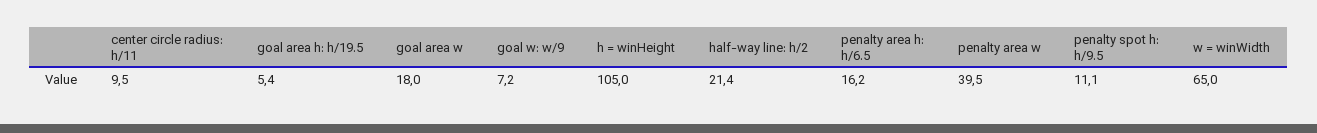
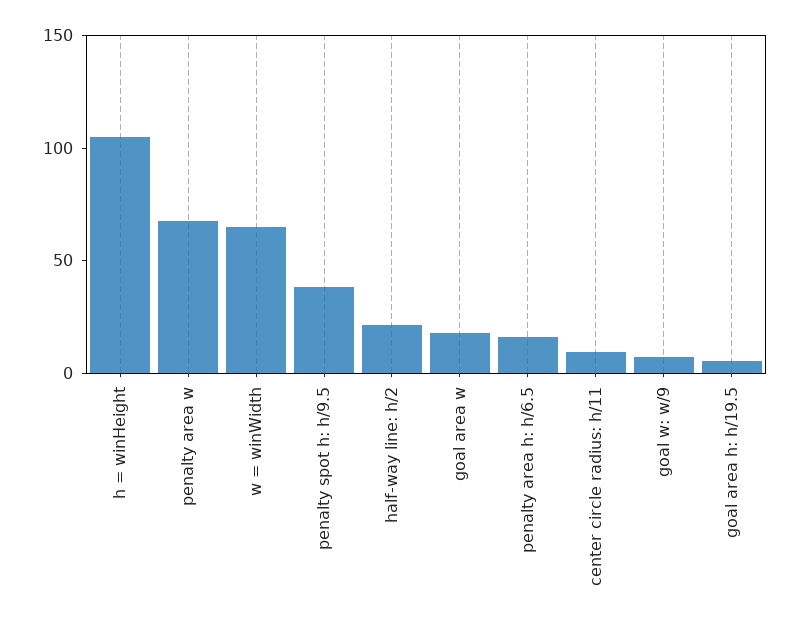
penalty area w: 39.5 -> 70
penalty spot h: h/9.5: 11.1 -> 40

